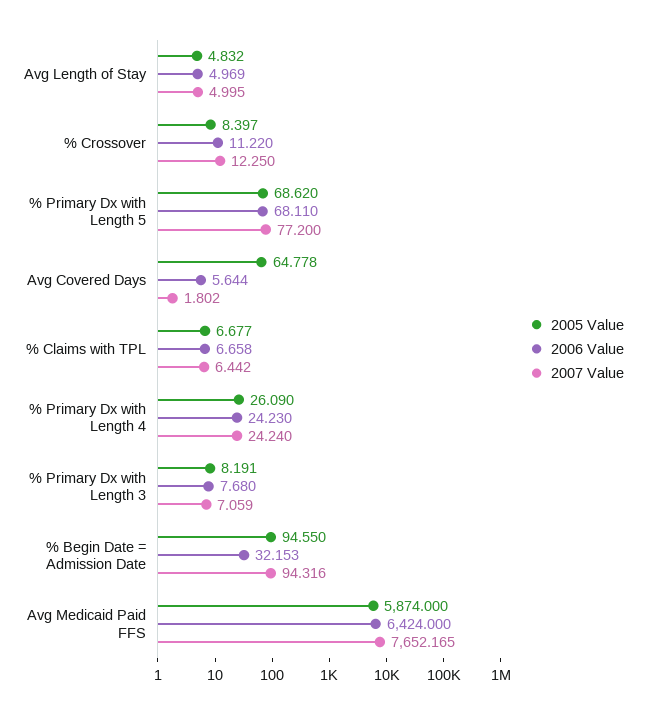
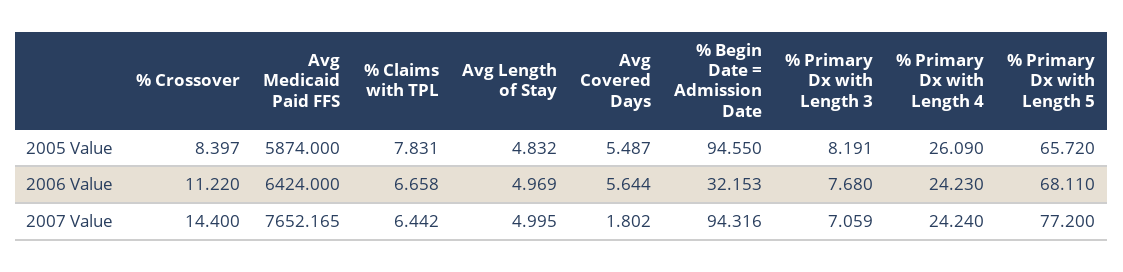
2007 Value, % Crossover: 12.25 -> 14.4
2005 Value, % Primary Dx with Length 5: 68.62 -> 65.72
2005 Value, Avg Covered Days: 64.778 -> 5.487
2005 Value, % Claims with TPL: 6.677 -> 7.831

